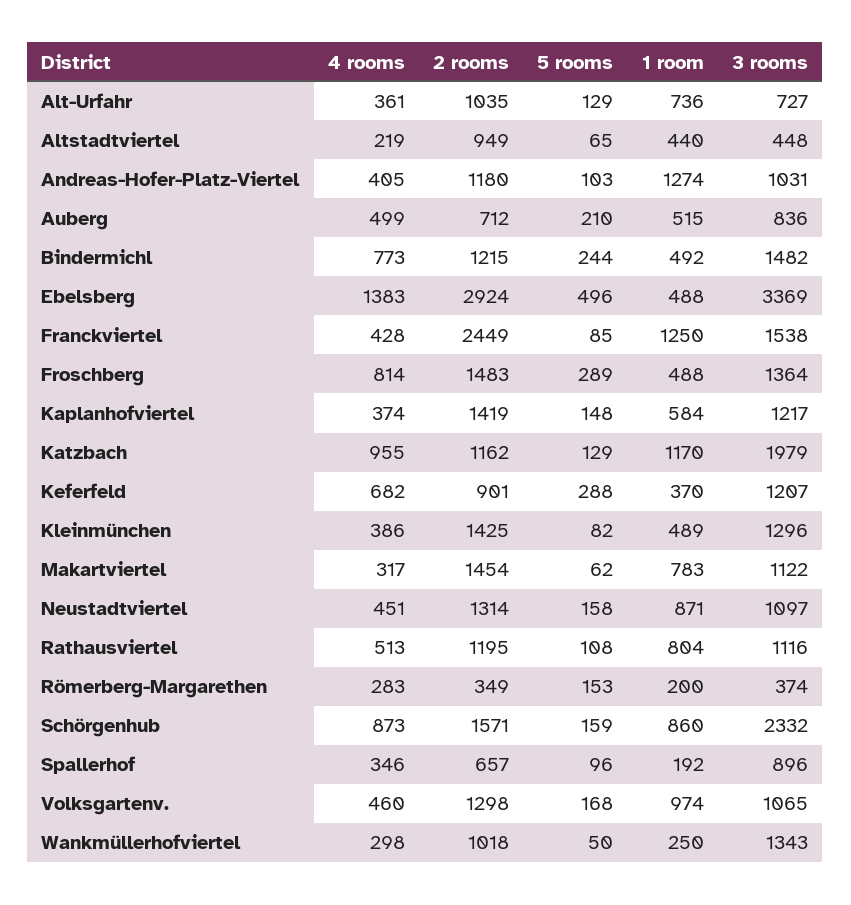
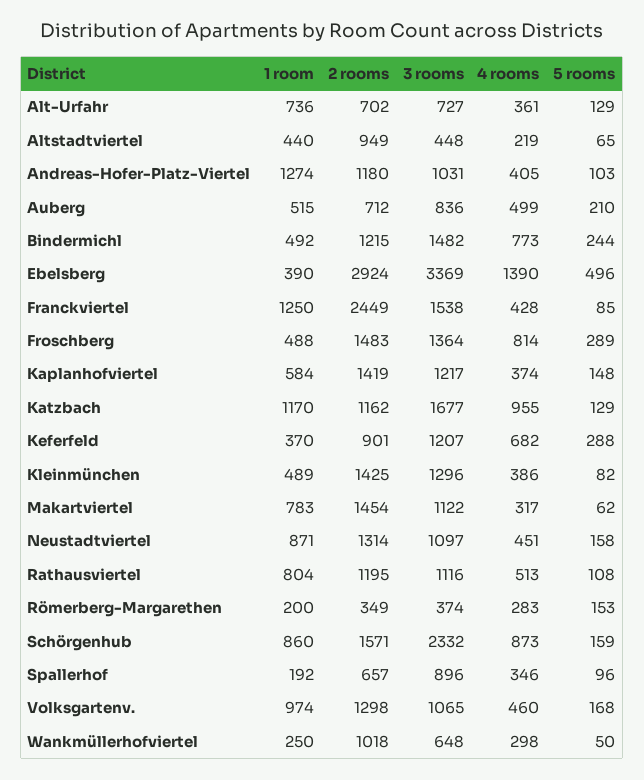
2 rooms, Alt-Urfahr: 1035 -> 702
4 rooms, Ebelsberg: 1383 -> 1390
1 room, Ebelsberg: 488 -> 390
3 rooms, Katzbach: 1979 -> 1677
3 rooms, Wankmüllerhofviertel: 1343 -> 648

